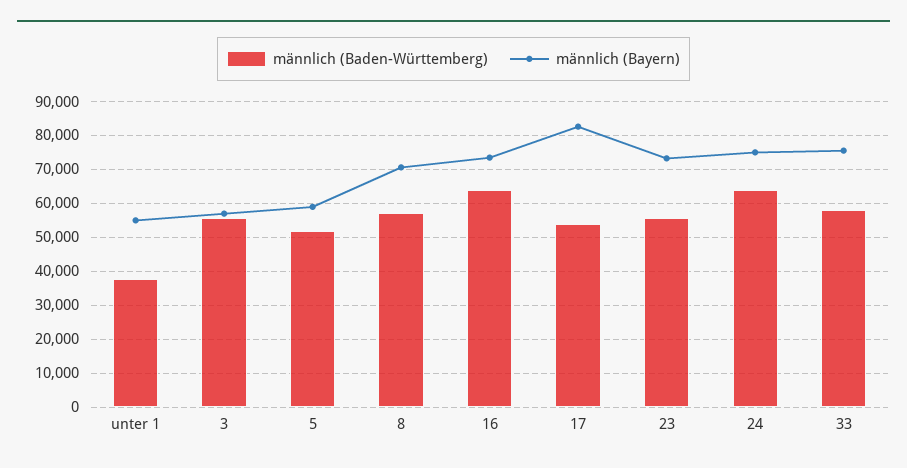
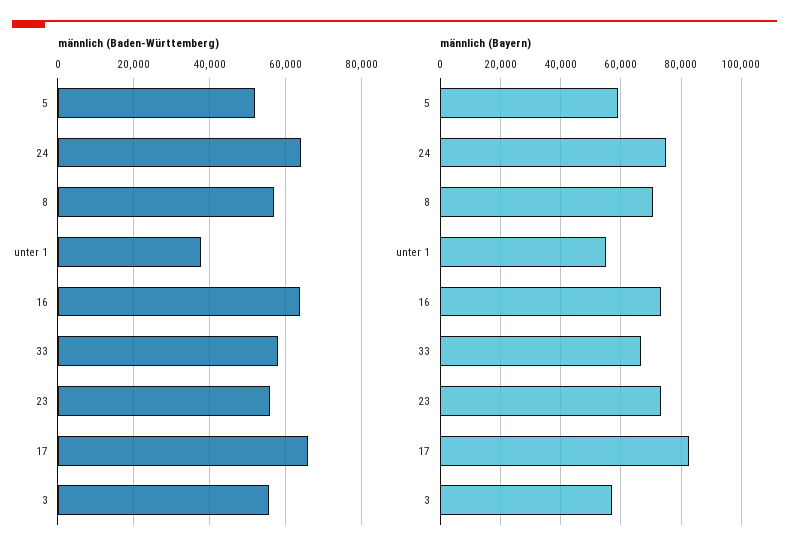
männlich (Baden-Württemberg), 17: 54000 -> 66000
männlich (Bayern), 33: 76000 -> 66000

